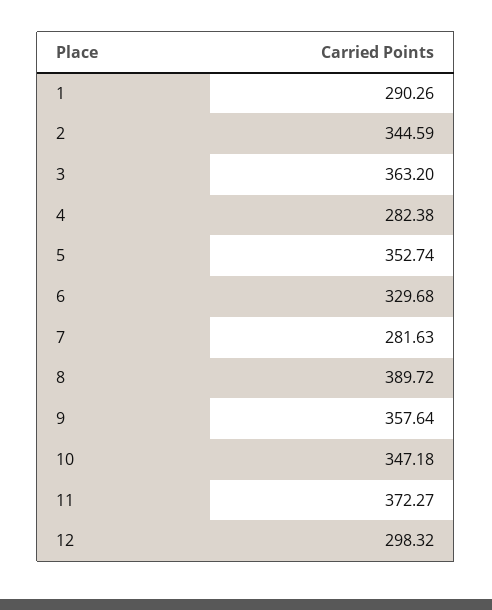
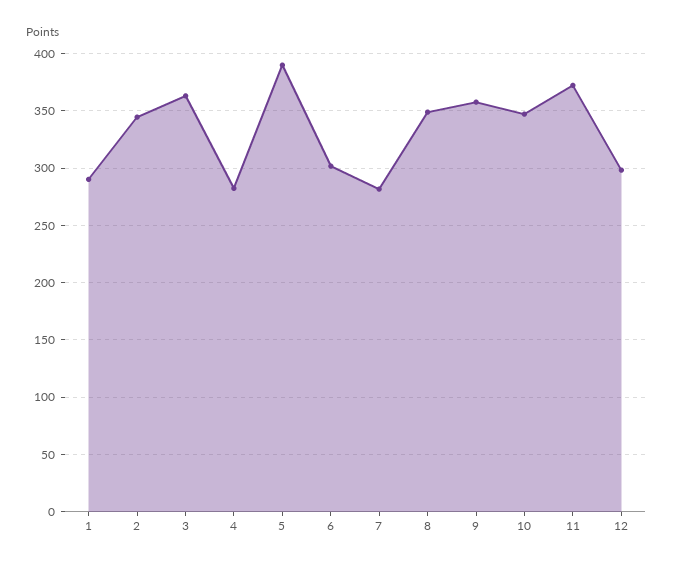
5: 352.74 -> 390
6: 329.68 -> 300
8: 389.72 -> 350

